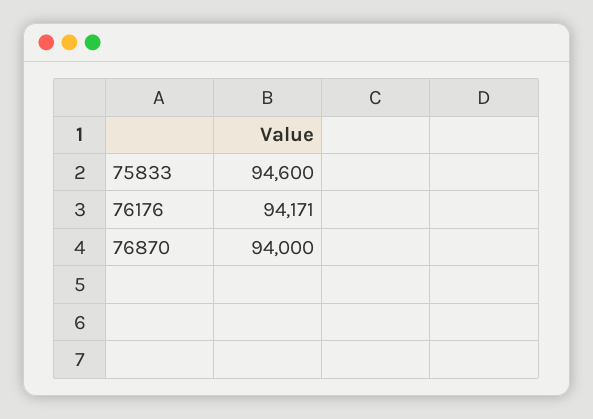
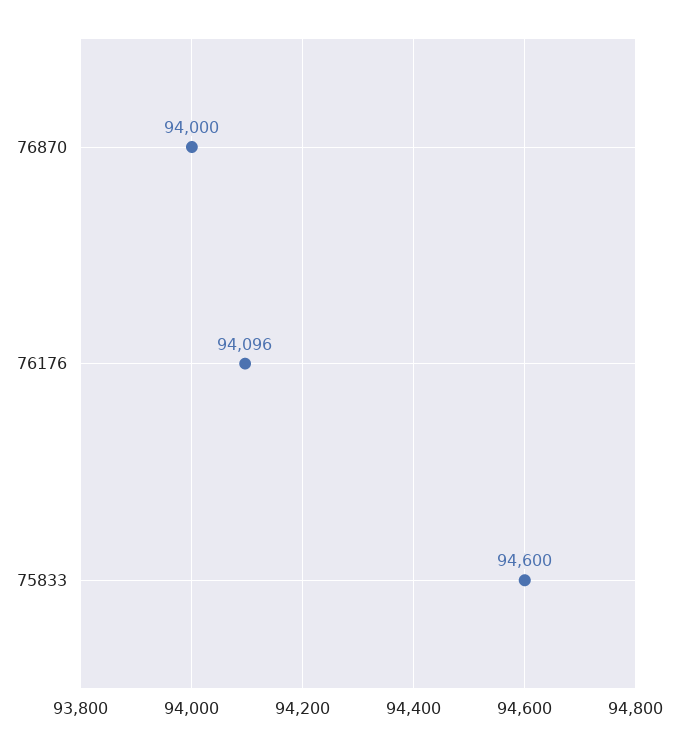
76176: 94171 -> 94096

